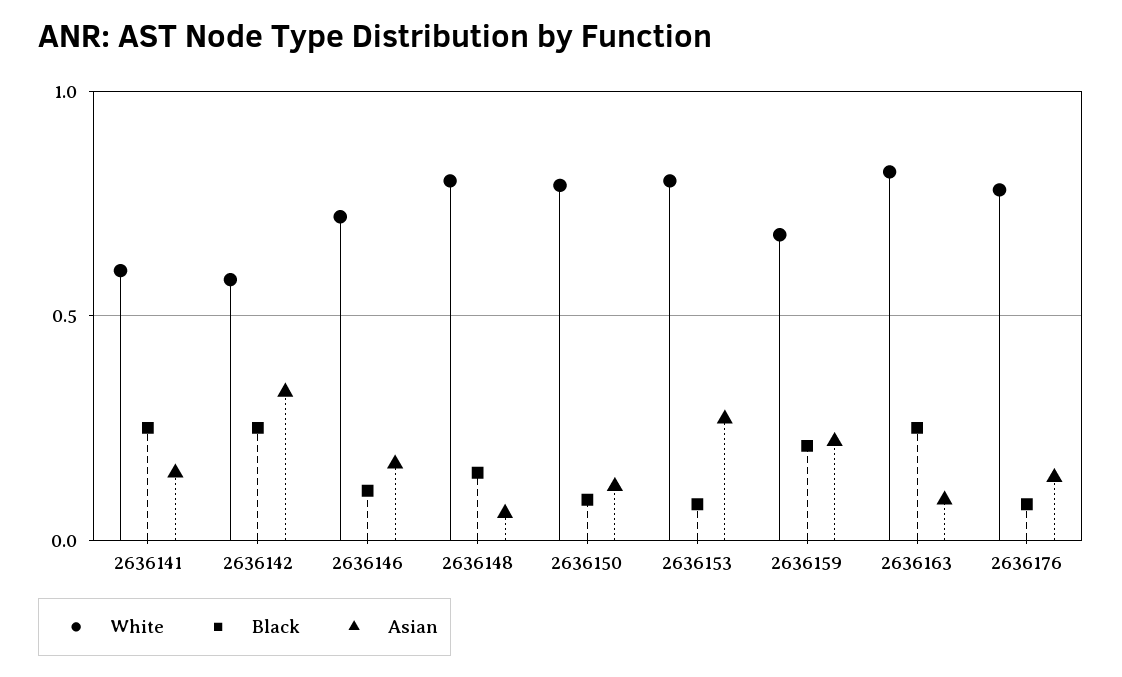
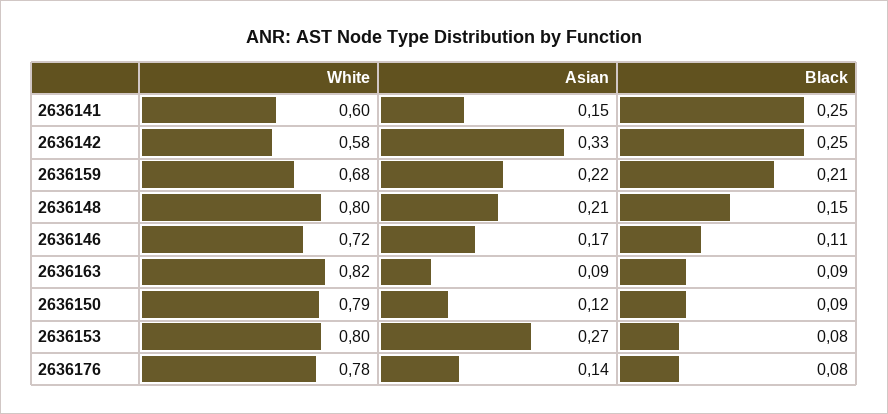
Asian, 2636148: 0.05 -> 0.21
Black, 2636163: 0.25 -> 0.09

